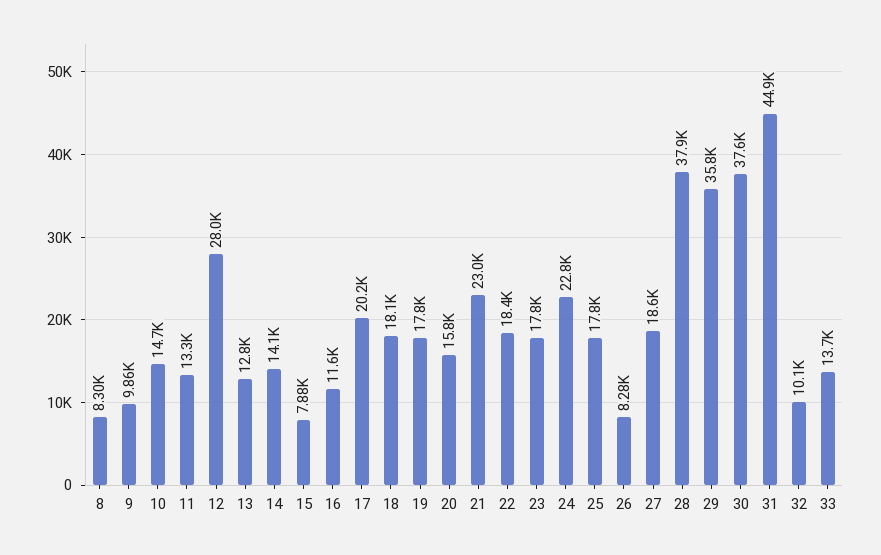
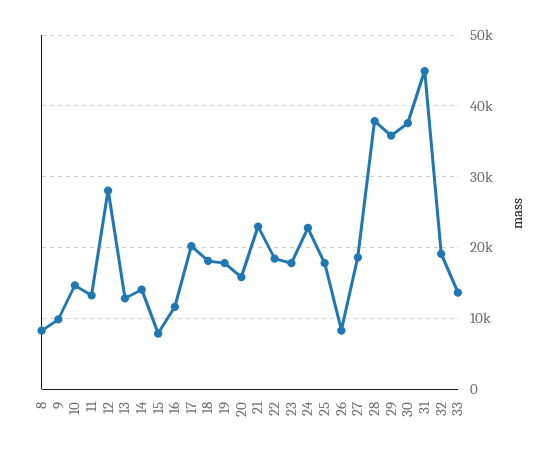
32: 10100 -> 19000

